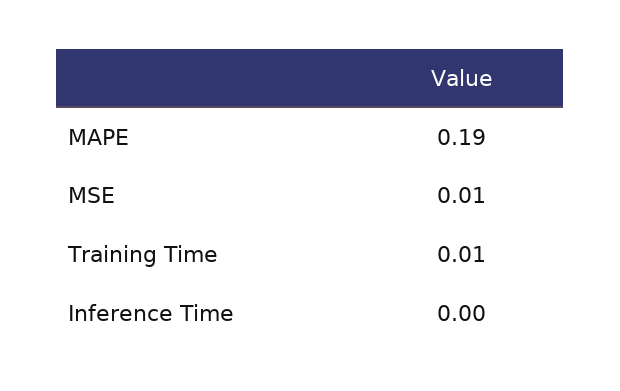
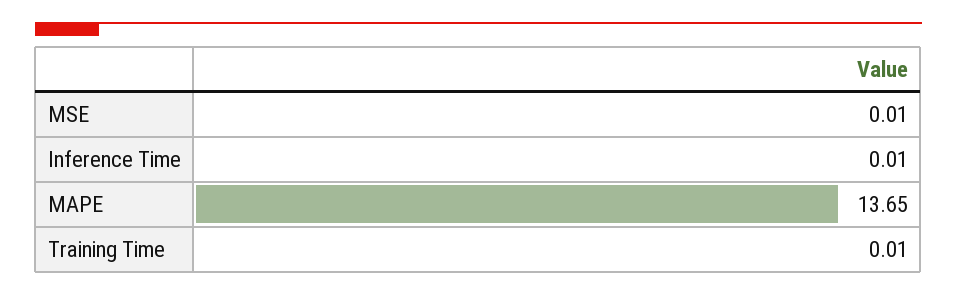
MAPE: 0.19 -> 13.65
Inference Time: 0 -> 0.01

